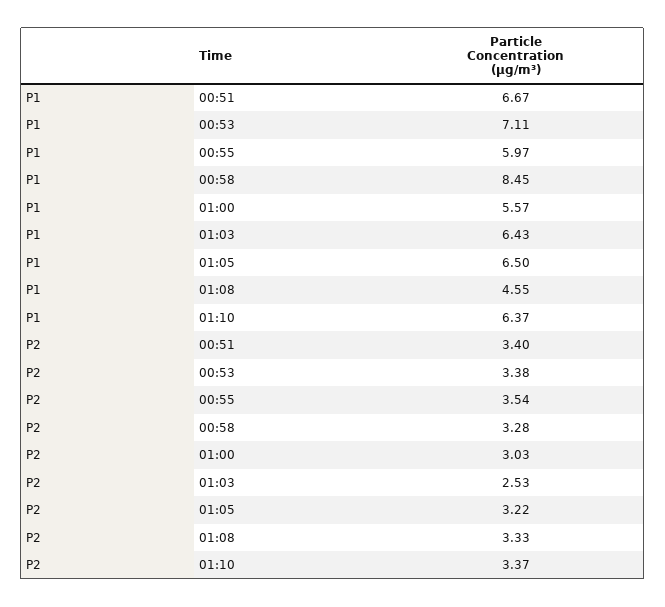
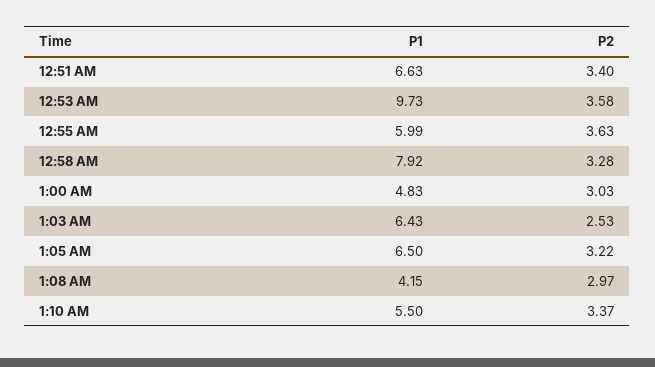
P1, 00:51: 6.67 -> 6.63
P1, 00:53: 7.11 -> 9.73
P1, 00:55: 5.97 -> 5.99
P1, 00:58: 8.45 -> 7.92
P1, 01:00: 5.57 -> 4.83
P1, 01:08: 4.55 -> 4.15
P1, 01:10: 6.37 -> 5.5
P2, 00:53: 3.38 -> 3.58
P2, 00:55: 3.54 -> 3.63
P2, 01:08: 3.33 -> 2.97

